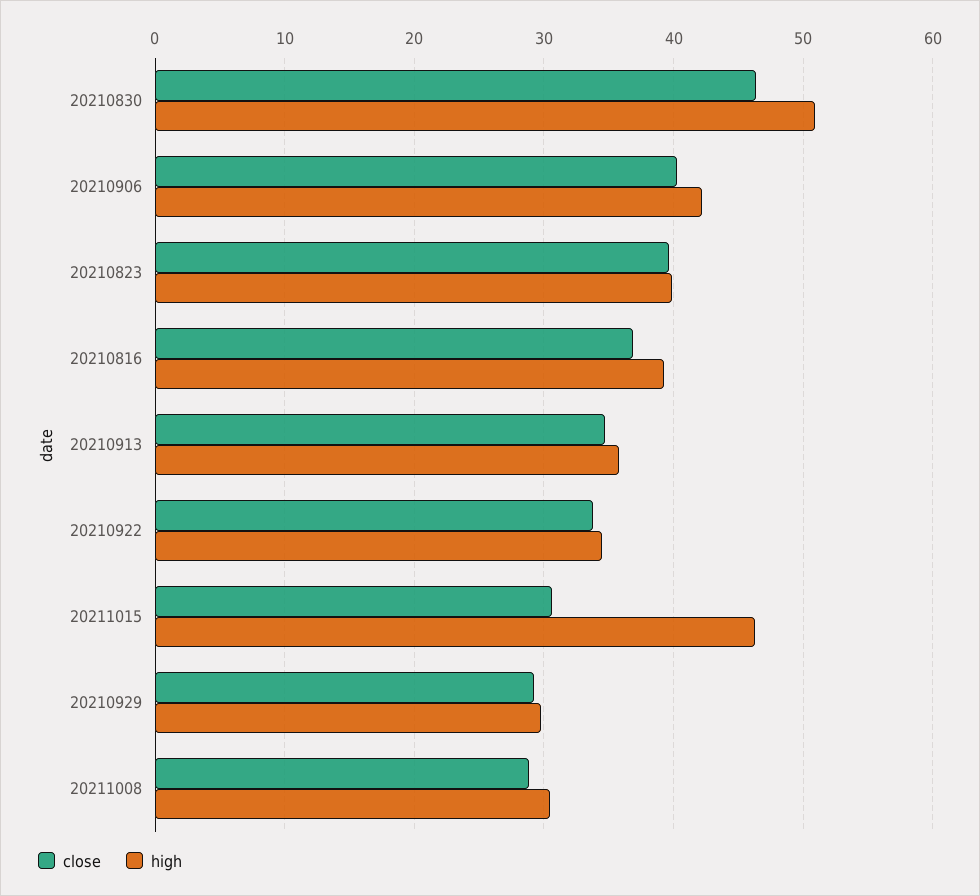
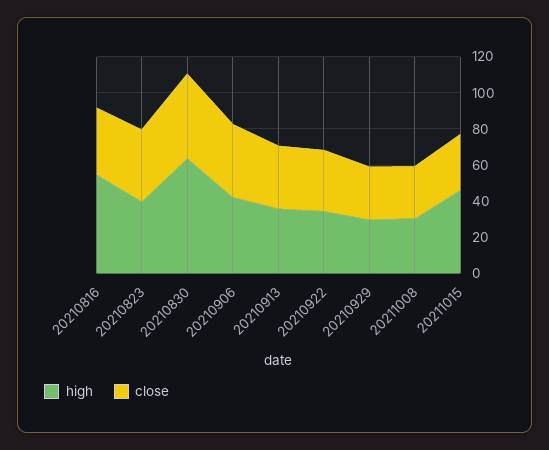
high, 20210830: 51 -> 65
high, 20210816: 39 -> 55

